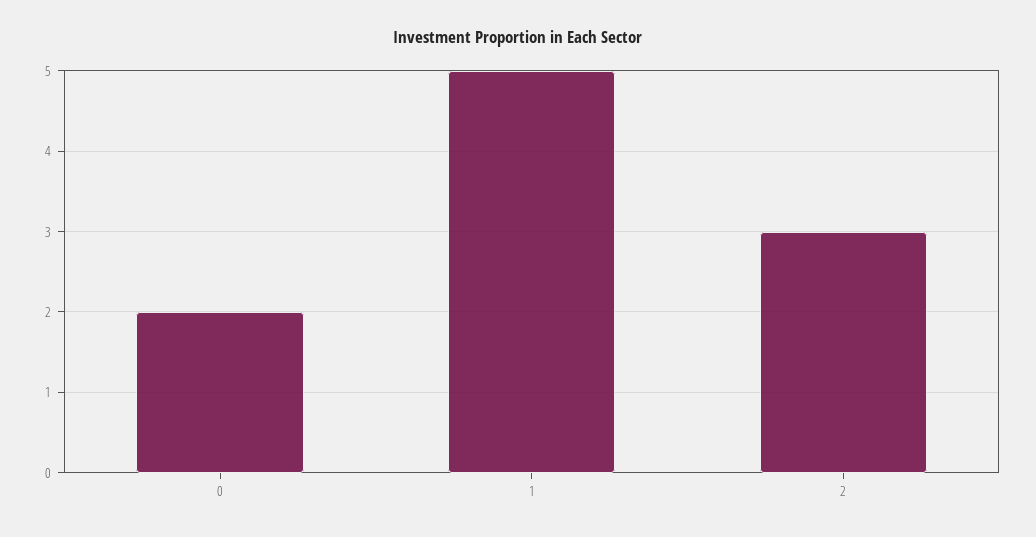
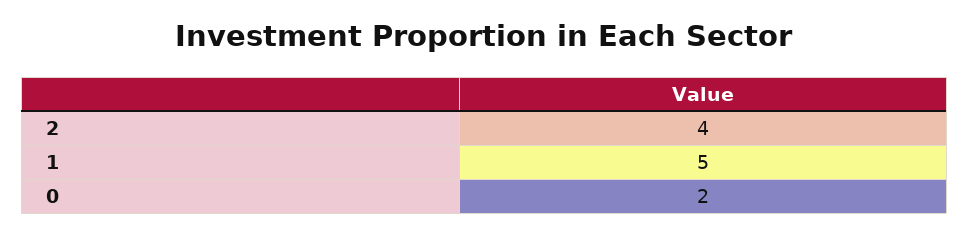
2: 3 -> 4

